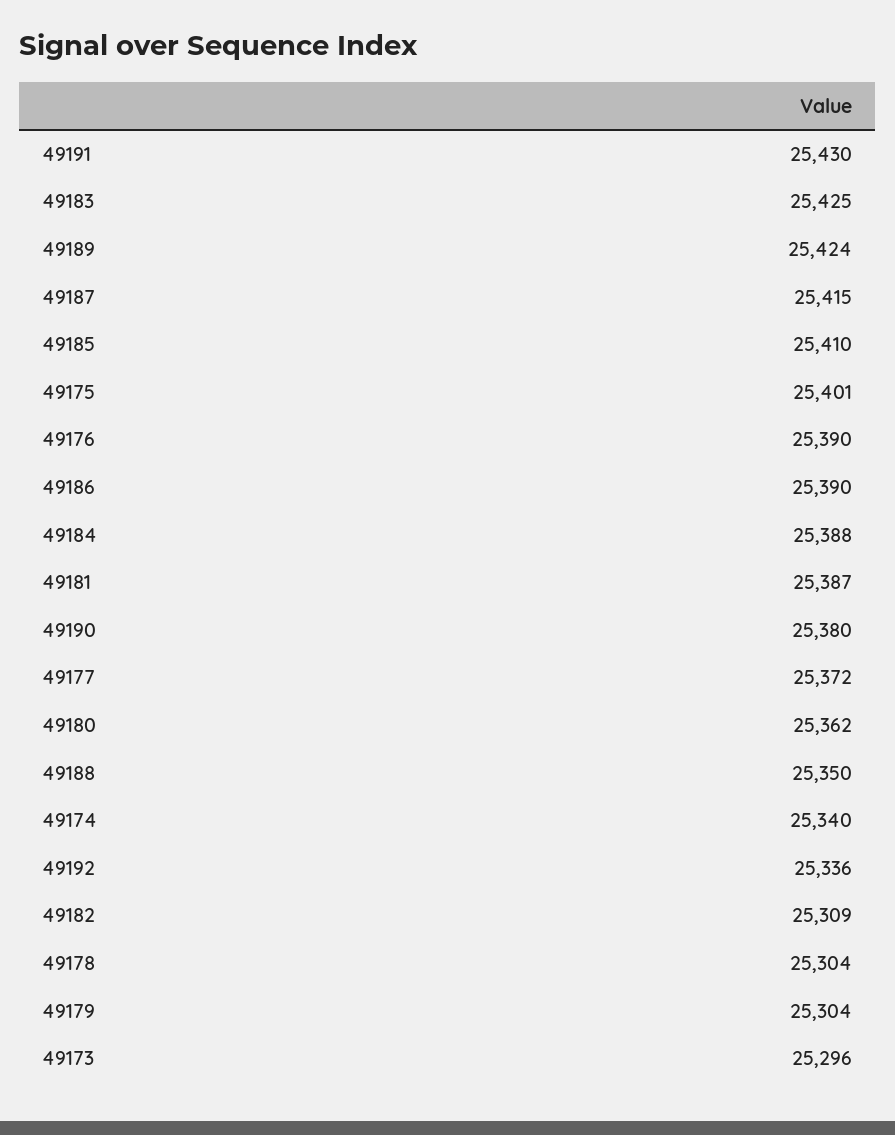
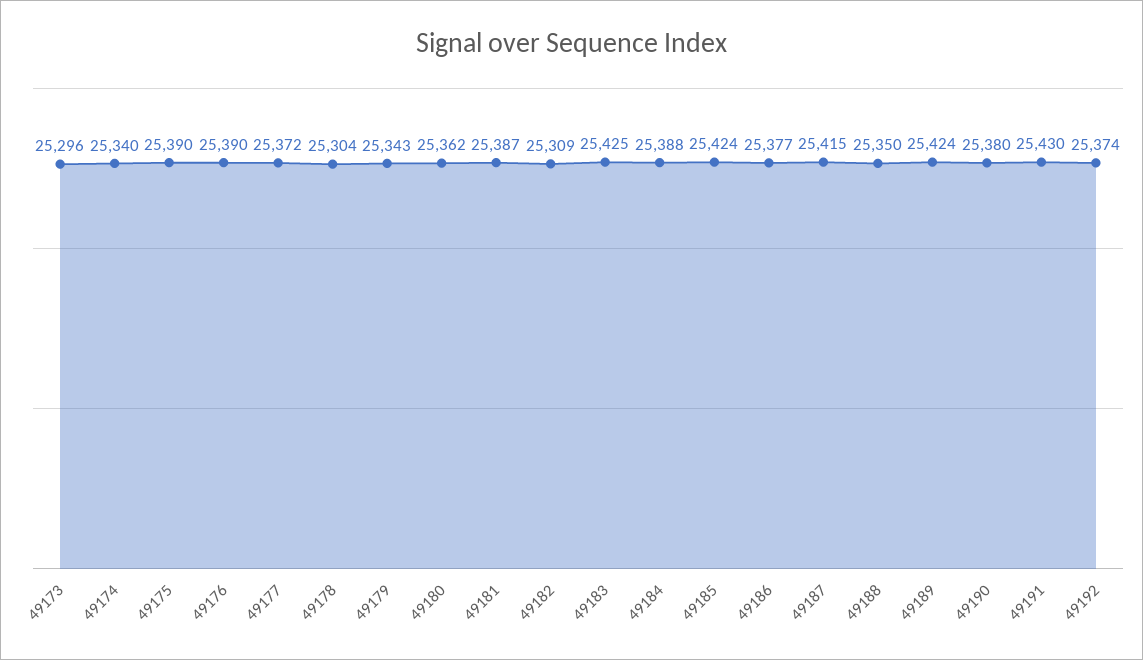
49185: 25410 -> 25424
49175: 25401 -> 25390
49186: 25390 -> 25377
49192: 25336 -> 25374
49179: 25304 -> 25343

